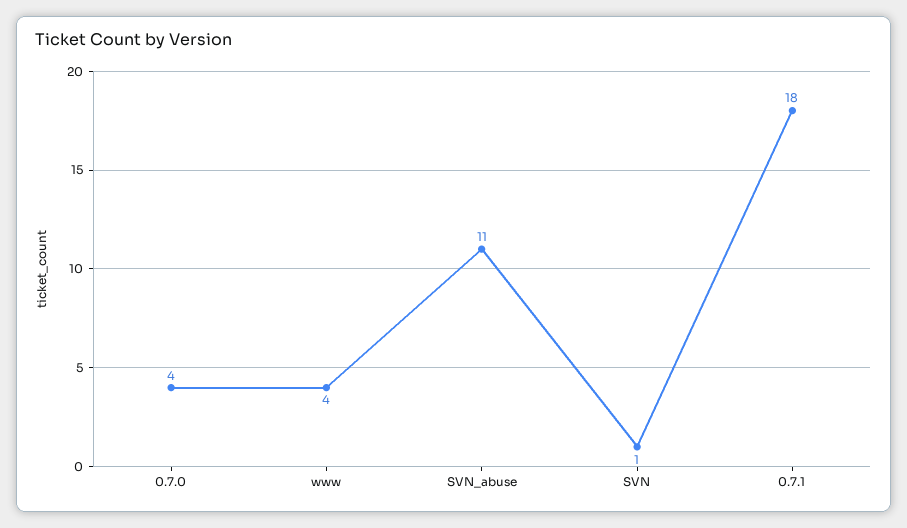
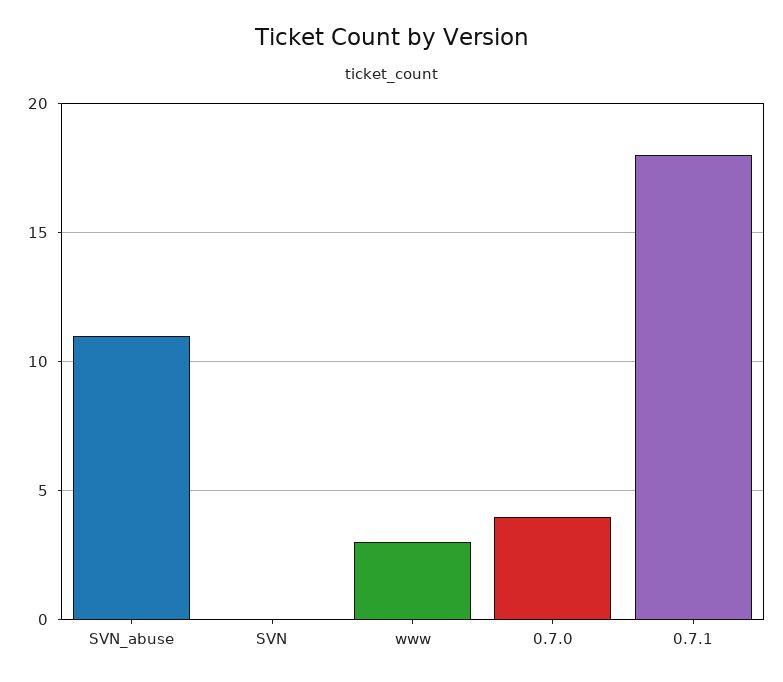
www: 4 -> 3
SVN: 1 -> 0

